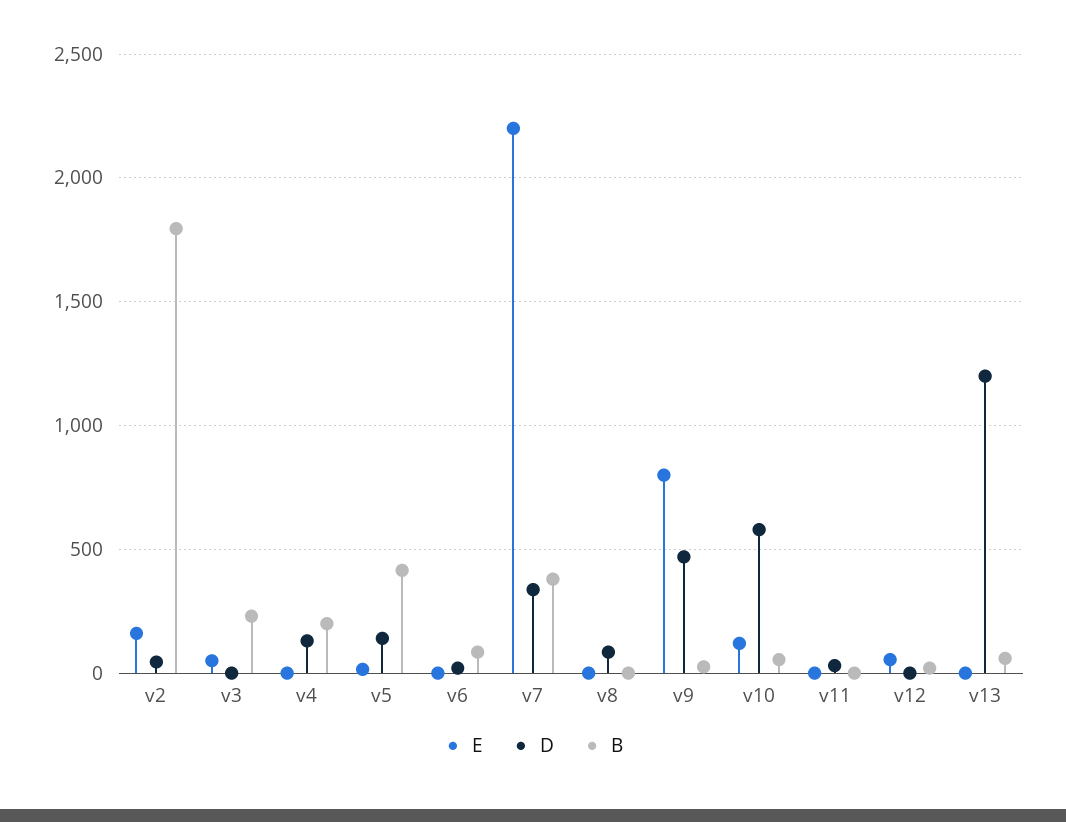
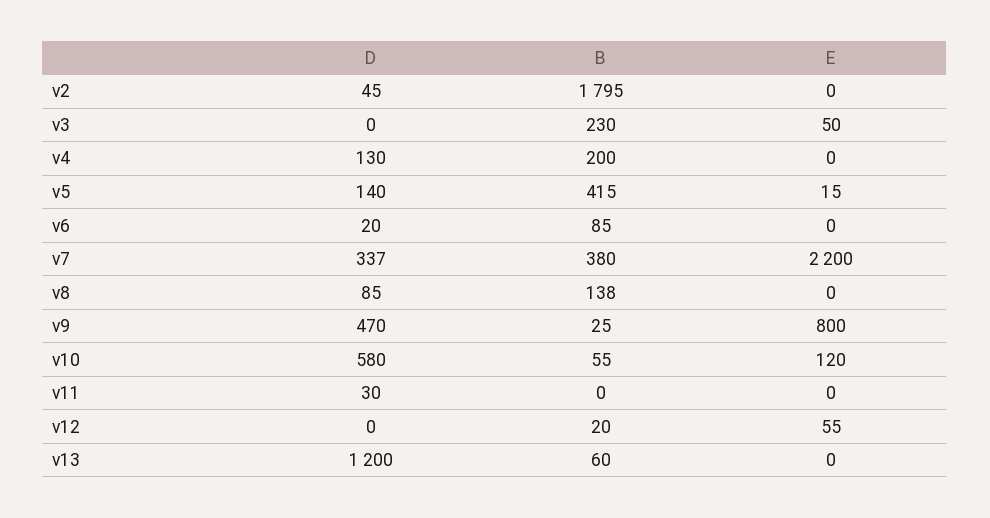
E, v2: 150 -> 0
B, v8: 0 -> 138

